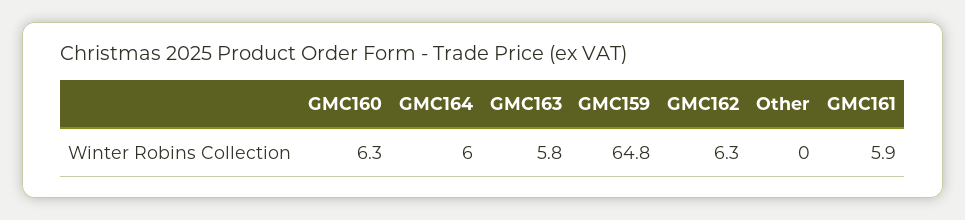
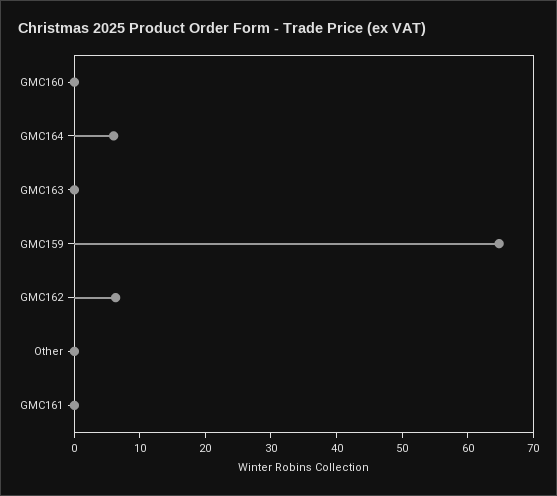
GMC160: 6.3 -> 0
GMC163: 5.8 -> 0
GMC161: 5.9 -> 0

